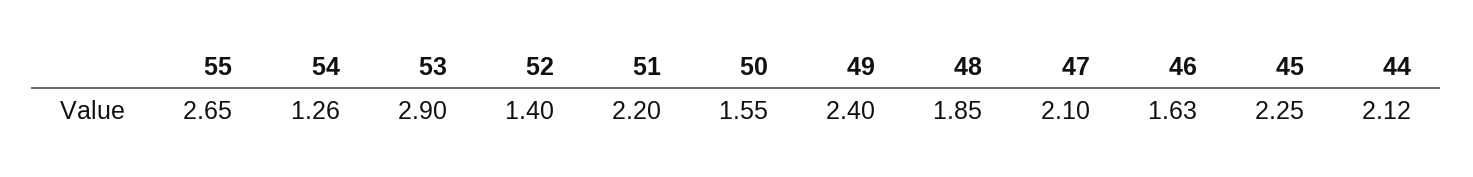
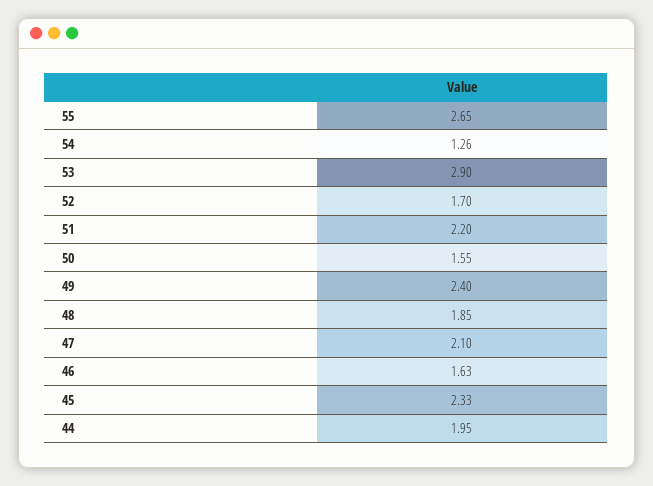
52: 1.4 -> 1.7
45: 2.25 -> 2.33
44: 2.12 -> 1.95

